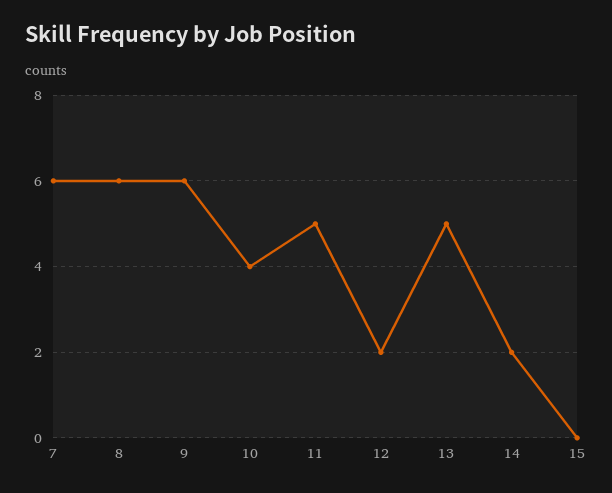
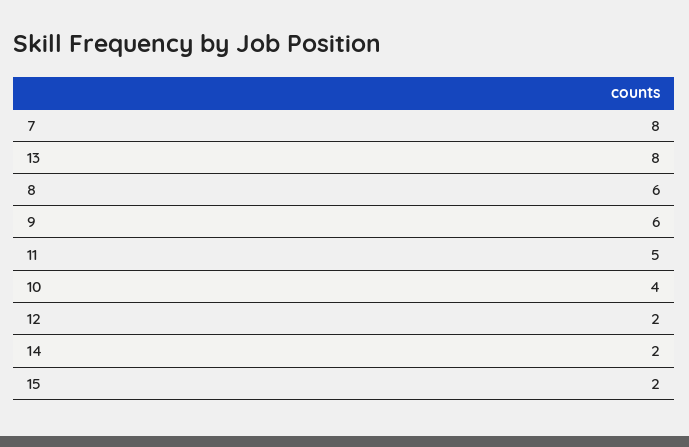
7: 6 -> 8
13: 5 -> 8
15: 0 -> 2

